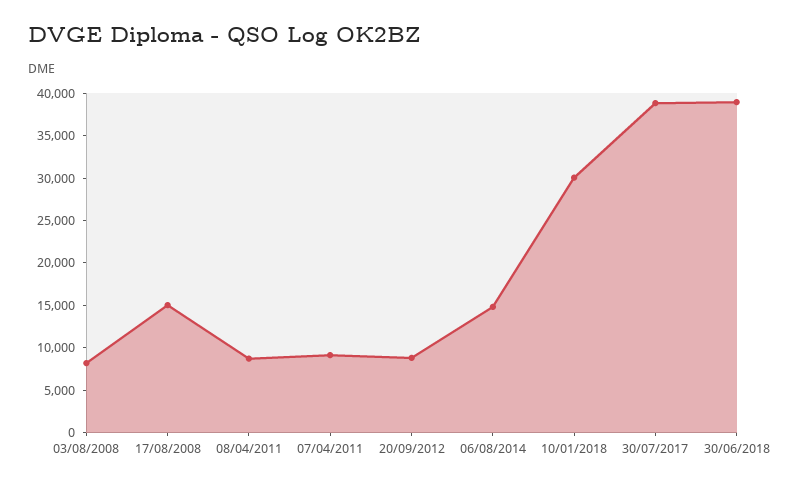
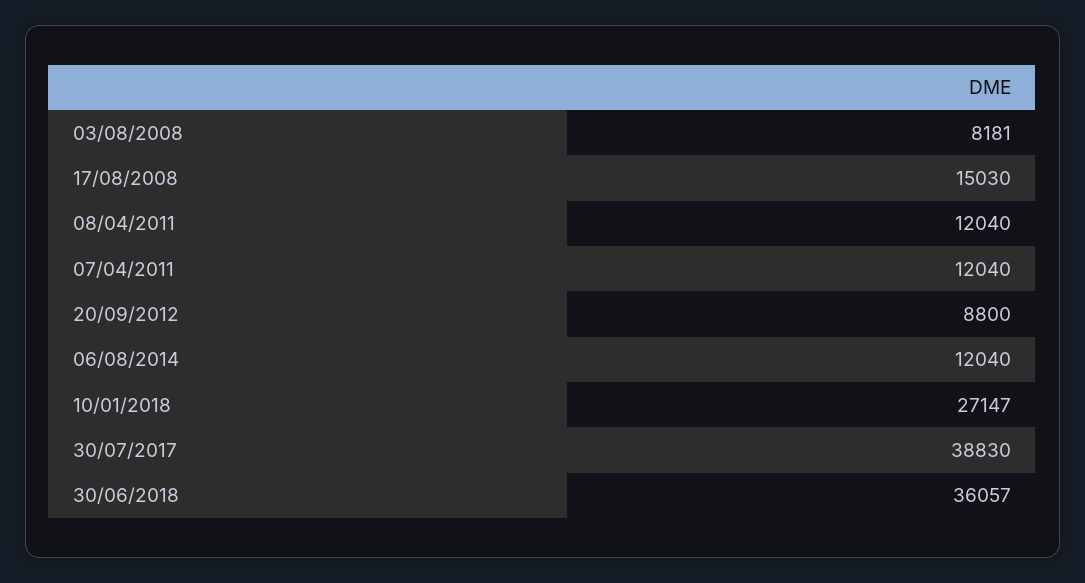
08/04/2011: 9000 -> 12040
07/04/2011: 9000 -> 12040
06/08/2014: 15000 -> 12040
10/01/2018: 30000 -> 27147
30/06/2018: 39000 -> 36057

